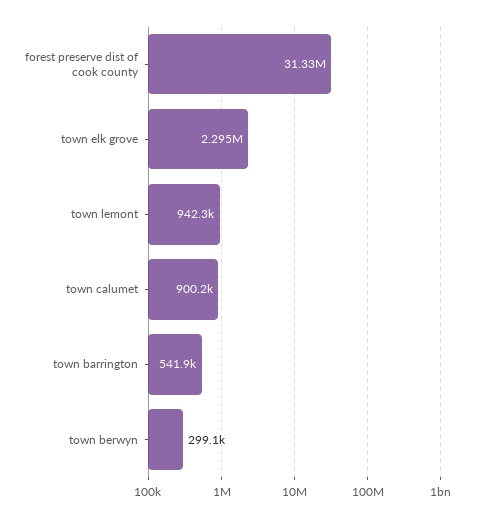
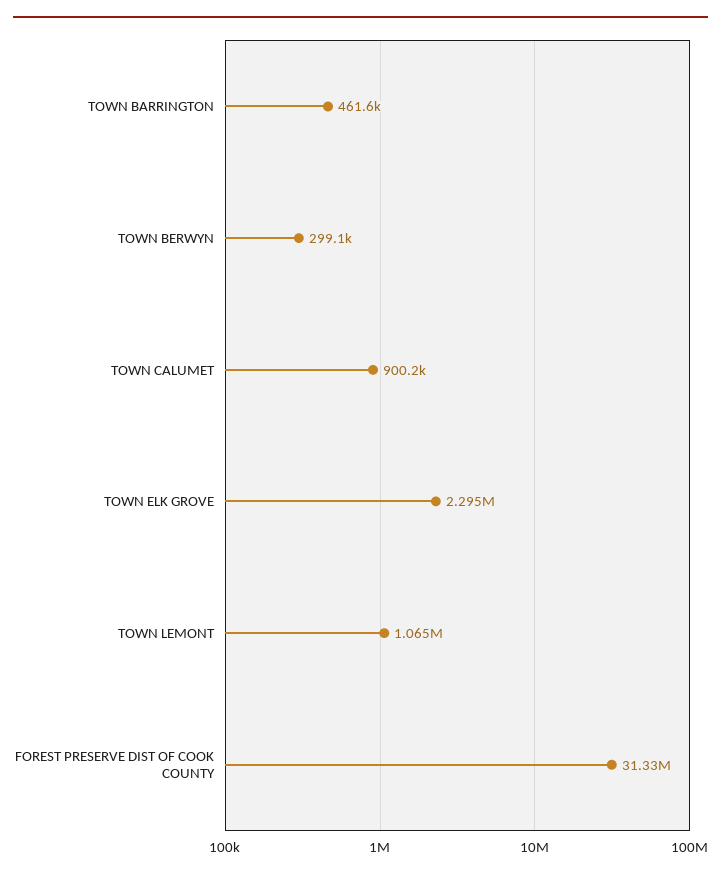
town lemont: 942300 -> 1065000
town barrington: 541900 -> 461600

